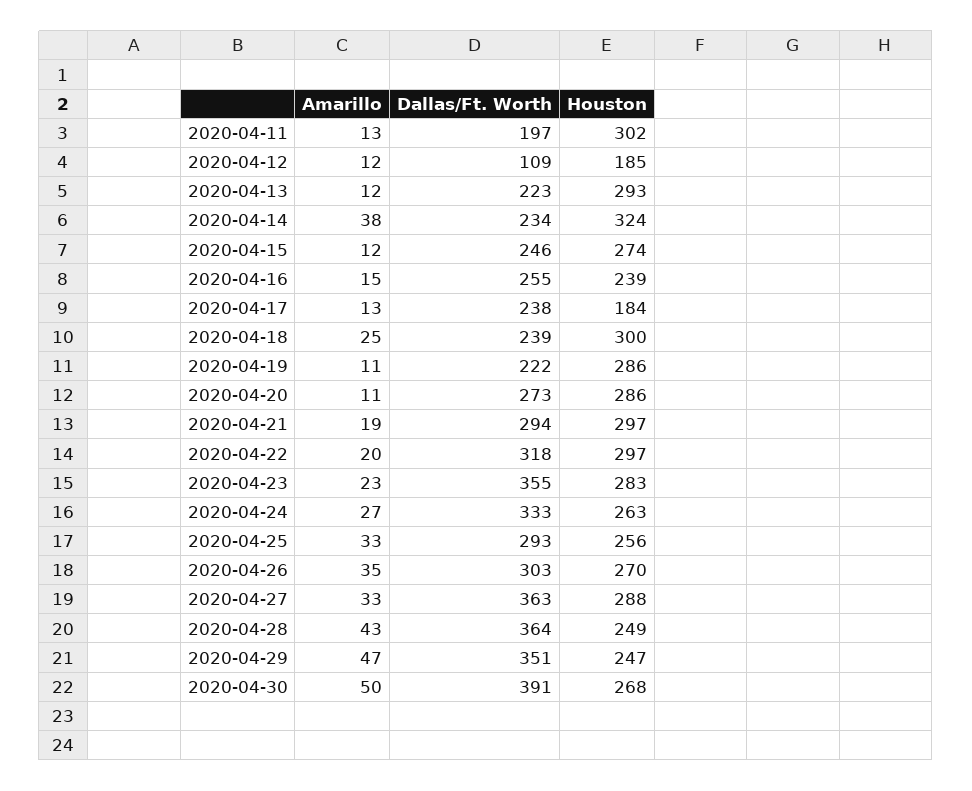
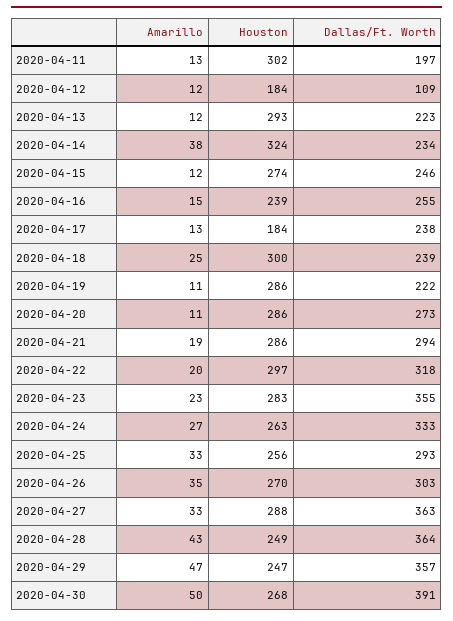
Houston, 2020-04-12: 185 -> 184
Houston, 2020-04-21: 297 -> 286
Dallas/Ft. Worth, 2020-04-29: 351 -> 357

